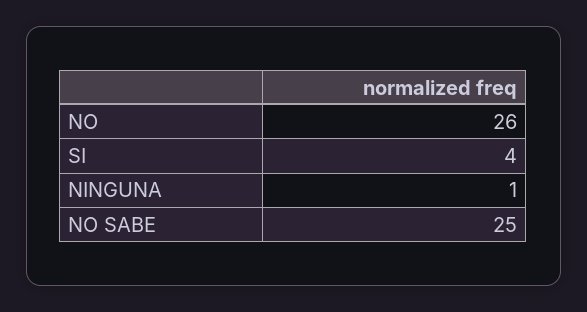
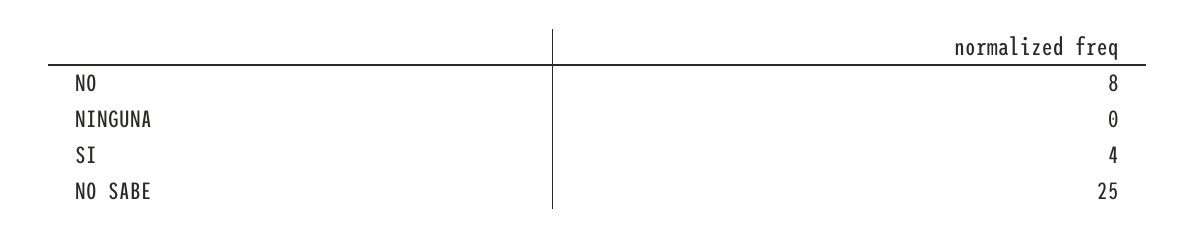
NO: 26 -> 8
NINGUNA: 1 -> 0

